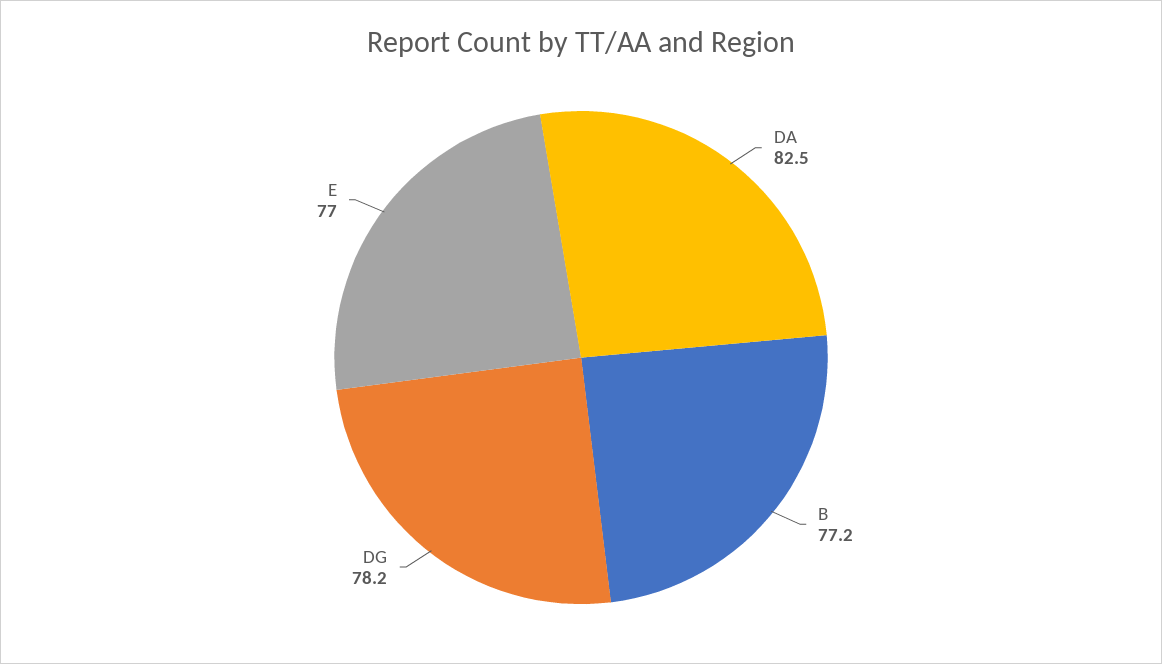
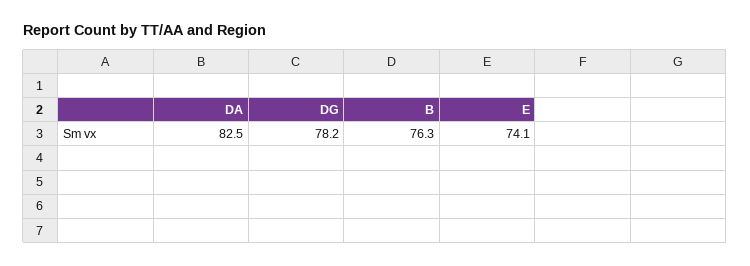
B: 77.2 -> 76.3
E: 77 -> 74.1

